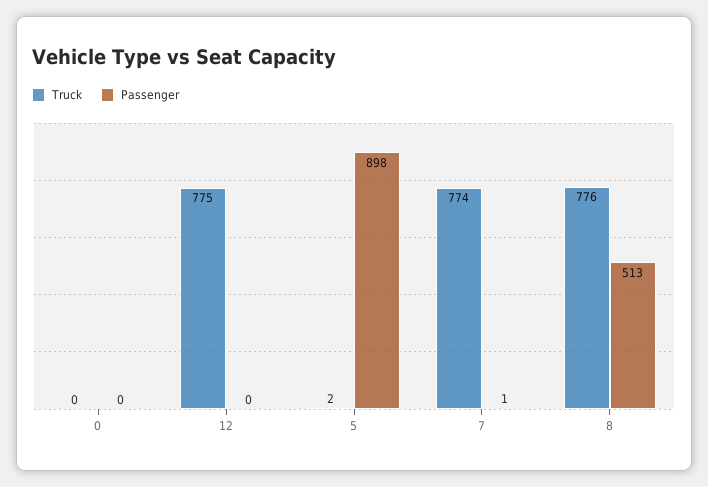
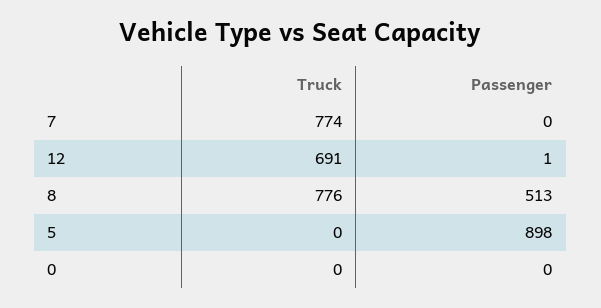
Truck, 12: 775 -> 691
Passenger, 12: 0 -> 1
Truck, 5: 2 -> 0
Passenger, 7: 1 -> 0

